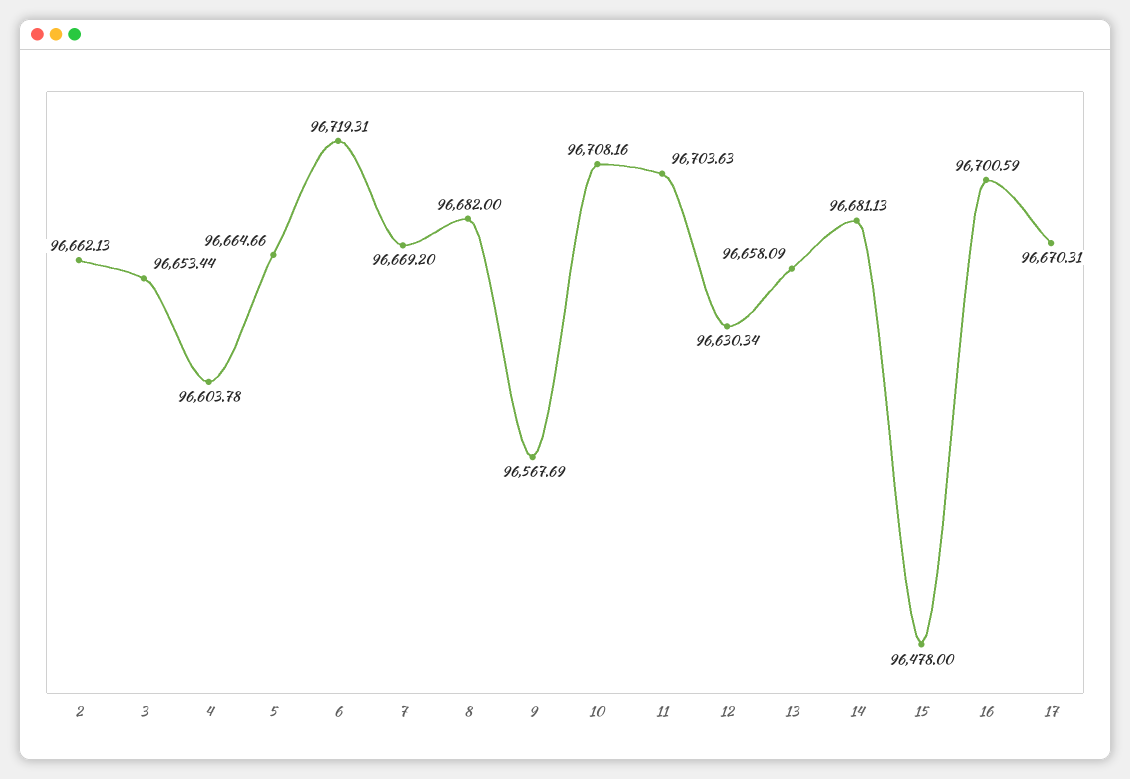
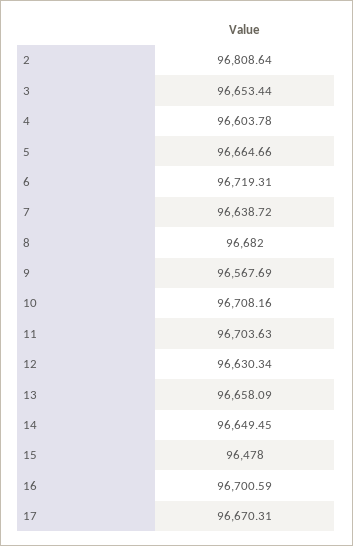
2: 96662.13 -> 96808.64
7: 96669.2 -> 96638.72
14: 96681.13 -> 96649.45

